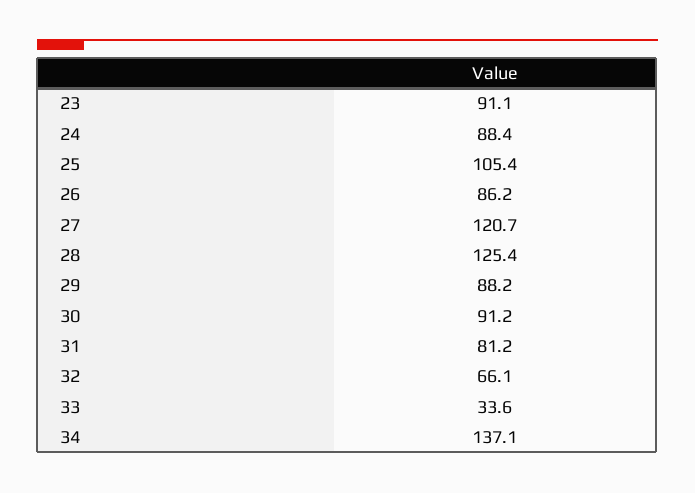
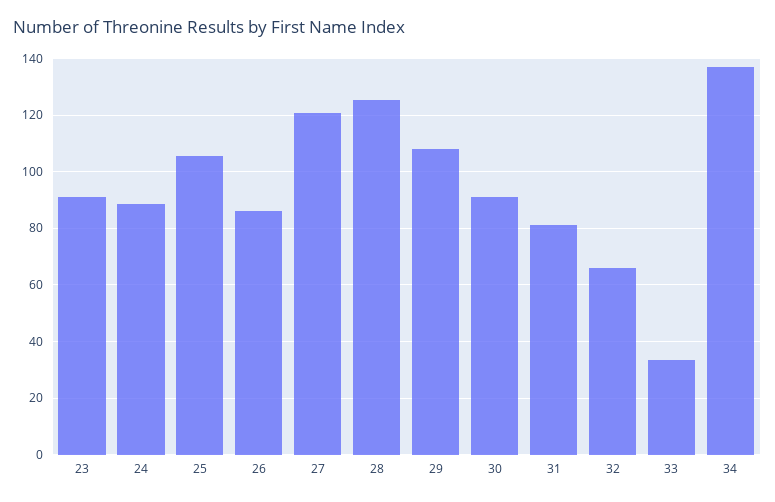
29: 88.2 -> 107.5

